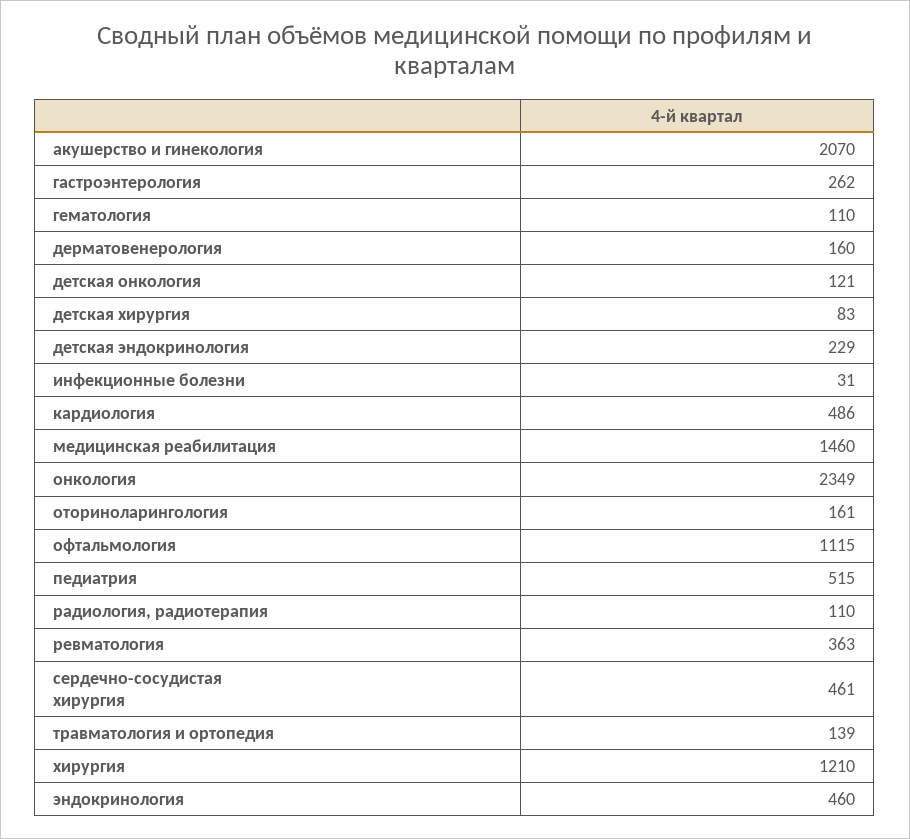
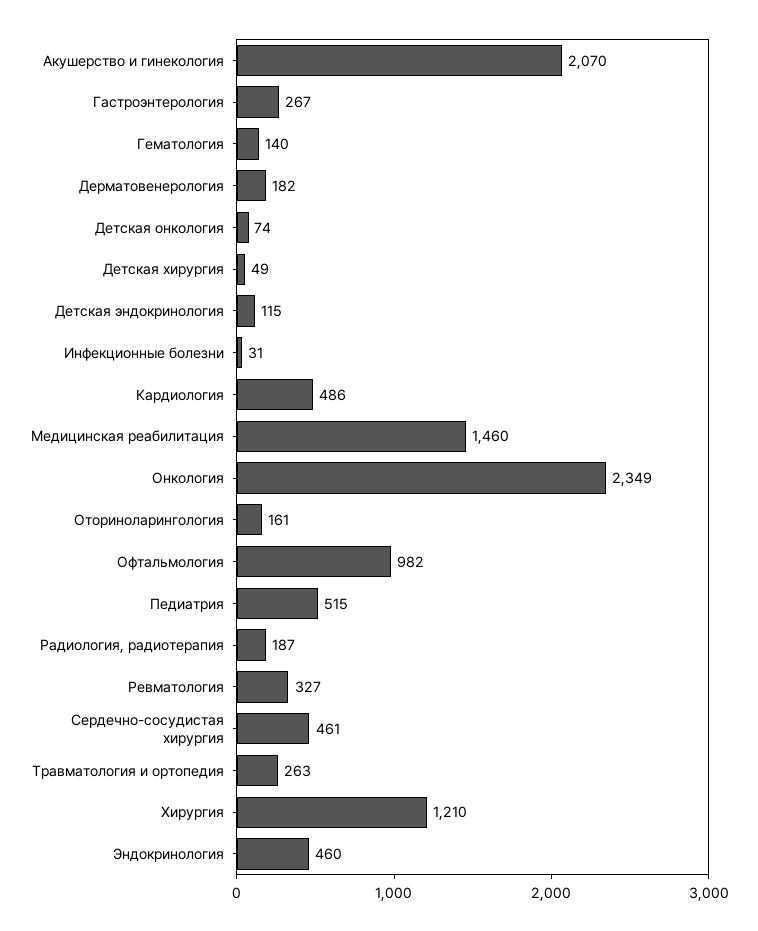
гастроэнтерология: 262 -> 267
гематология: 110 -> 140
дерматовенерология: 160 -> 182
детская онкология: 121 -> 74
детская хирургия: 83 -> 49
детская эндокринология: 229 -> 115
офтальмология: 1115 -> 982
радиология, радиотерапия: 110 -> 187
ревматология: 363 -> 327
травматология и ортопедия: 139 -> 263

